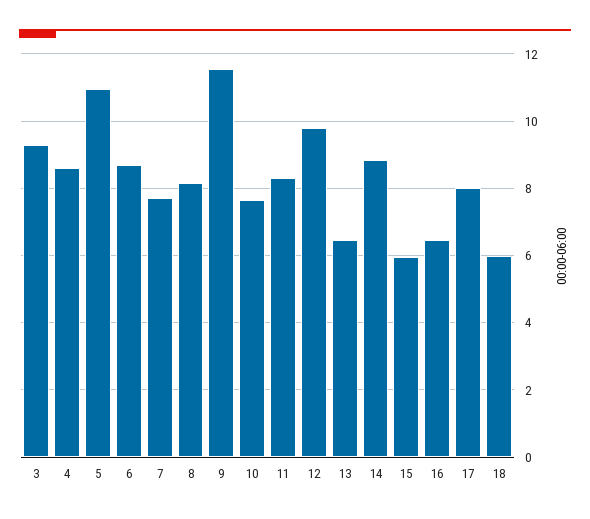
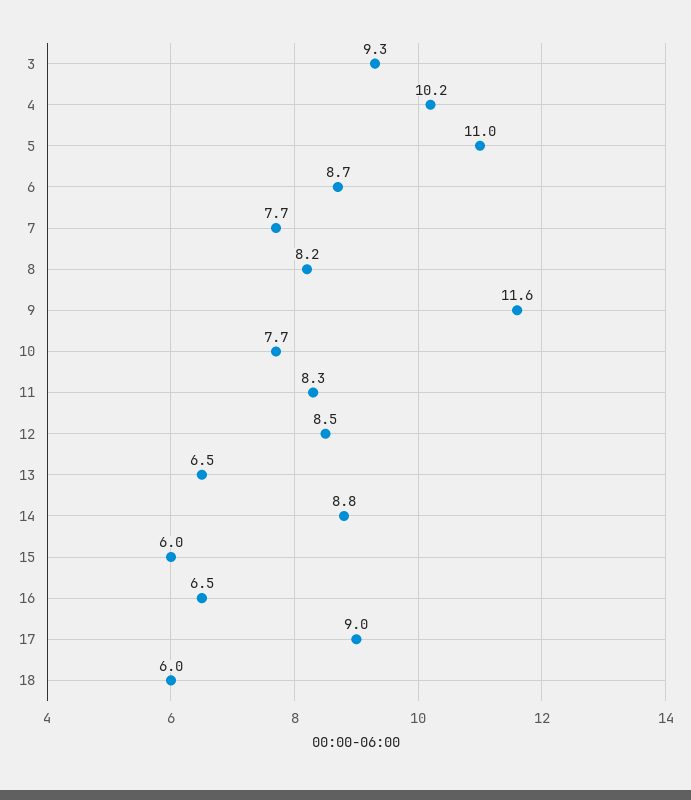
4: 8.6 -> 10.2
12: 9.8 -> 8.5
17: 8 -> 9

